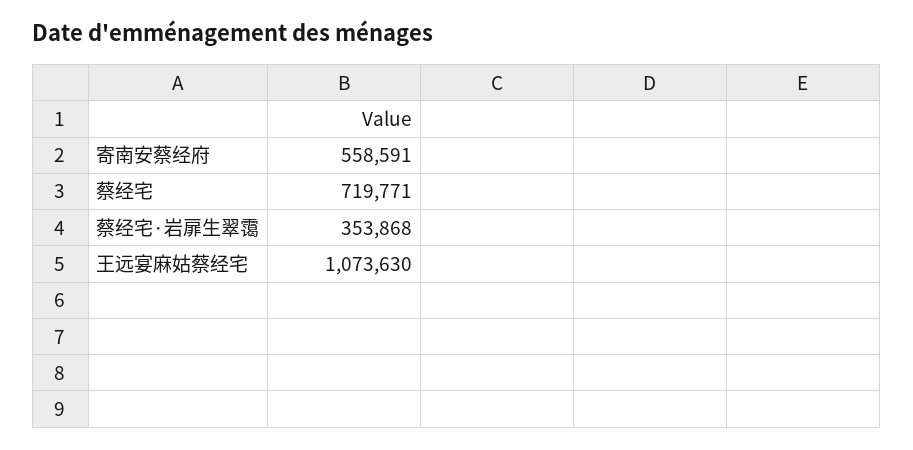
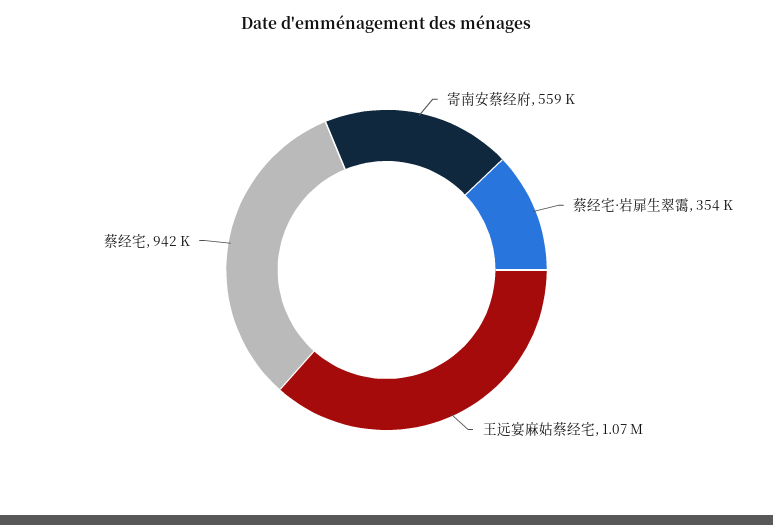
蔡经宅: 719771 -> 942000

